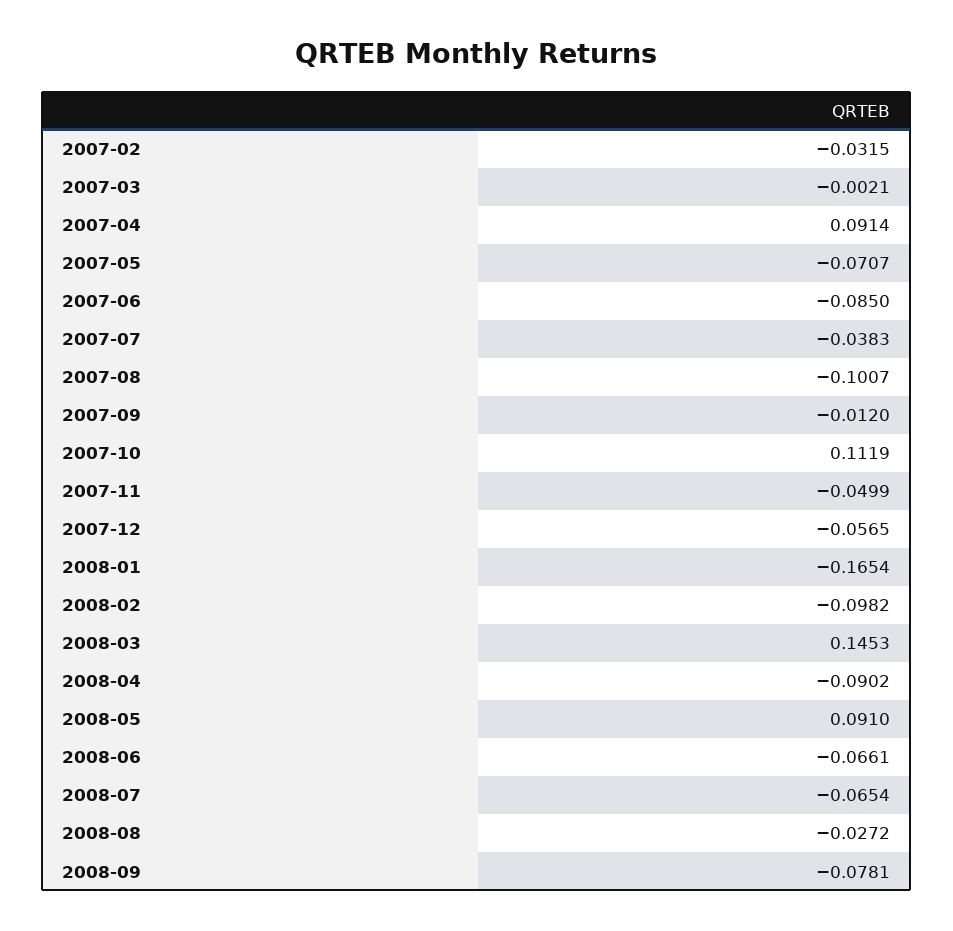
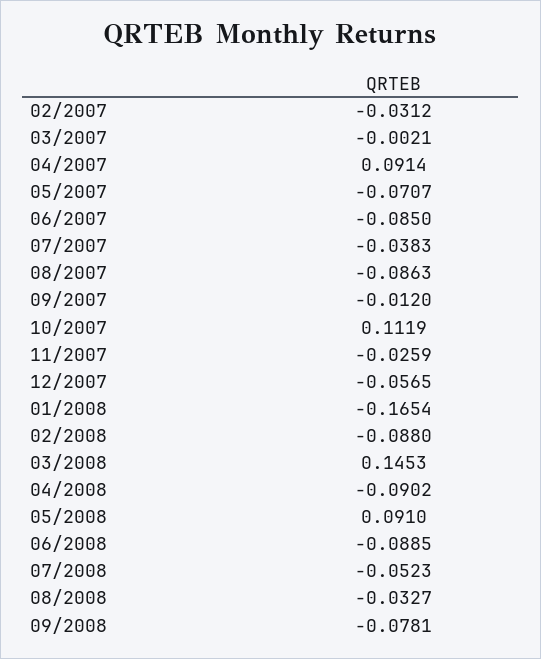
2007-02: -0.0315 -> -0.0312
2007-08: -0.1007 -> -0.0863
2007-11: -0.0499 -> -0.0259
2008-02: -0.0982 -> -0.088
2008-06: -0.0661 -> -0.0885
2008-07: -0.0654 -> -0.0523
2008-08: -0.0272 -> -0.0327

